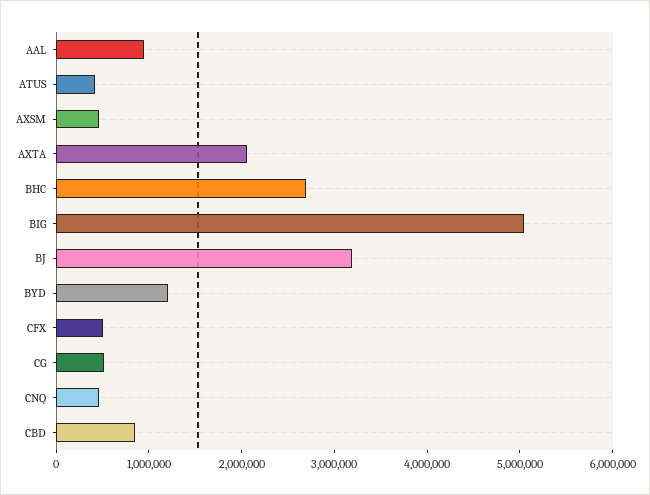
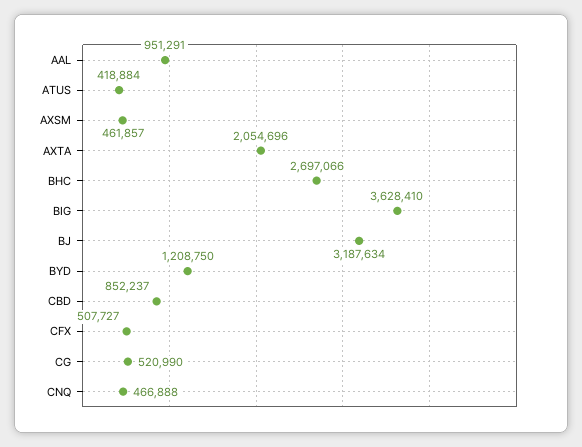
BIG: 5000000 -> 3628410

